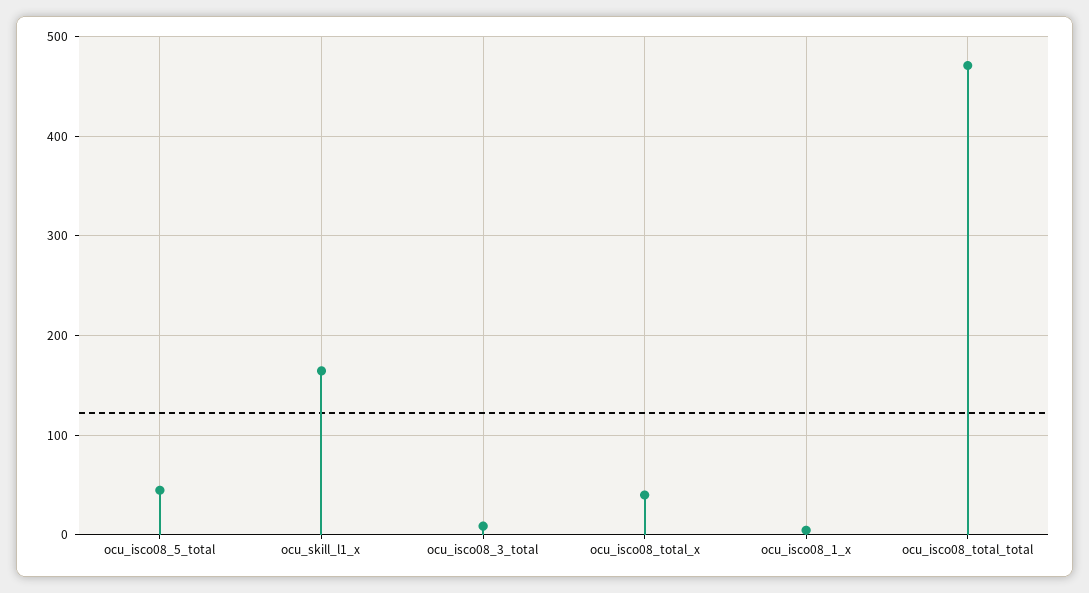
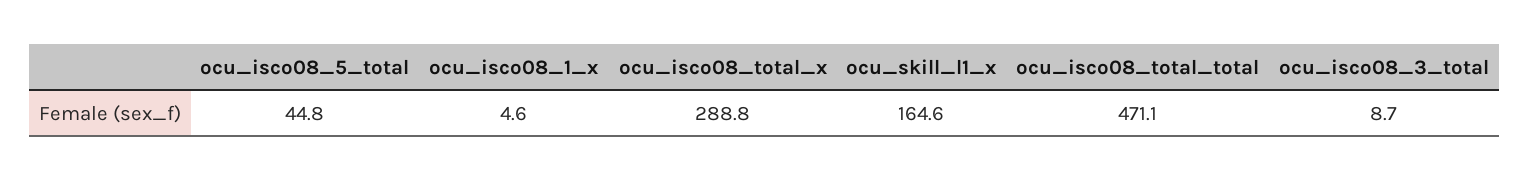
ocu_isco08_total_x: 40 -> 288.8

